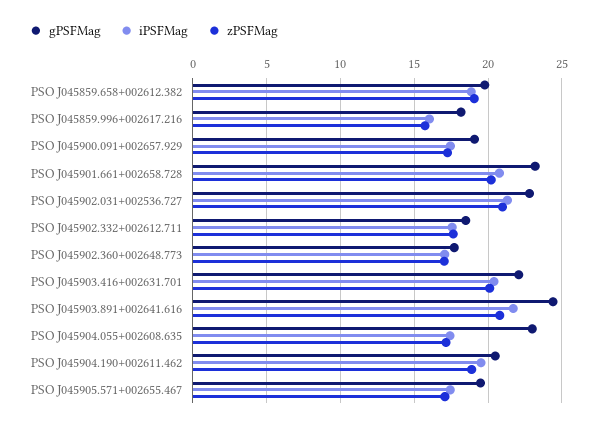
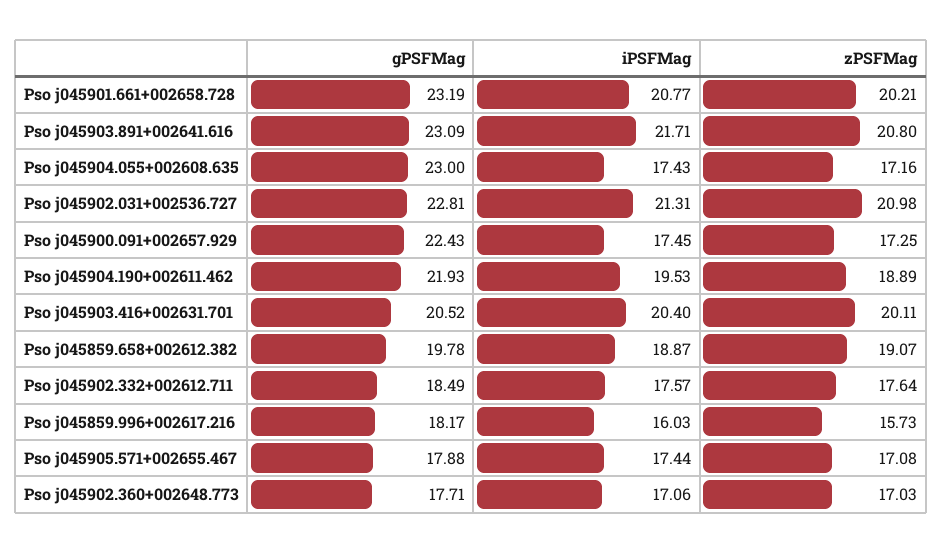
gPSFMag, PSO J045900.091+002657.929: 19 -> 22.43
gPSFMag, PSO J045903.416+002631.701: 22 -> 20.52
gPSFMag, PSO J045903.891+002641.616: 24.5 -> 23.09
gPSFMag, PSO J045904.190+002611.462: 20.5 -> 21.93
gPSFMag, PSO J045905.571+002655.467: 19.5 -> 17.88

